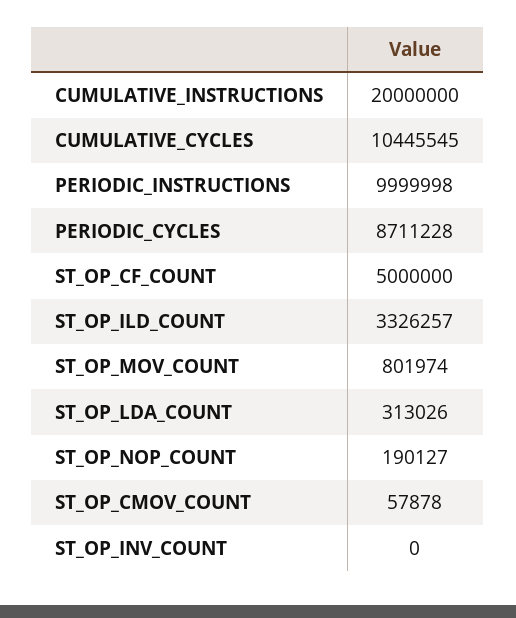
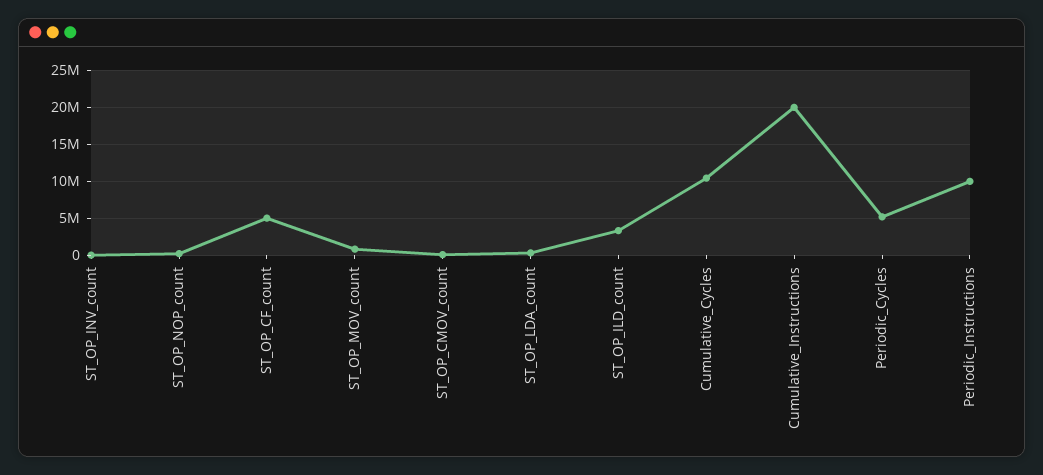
PERIODIC_CYCLES: 8711228 -> 5000000

